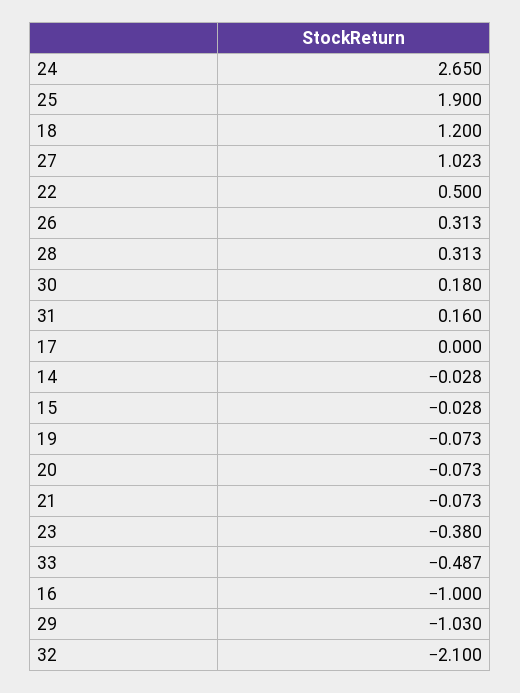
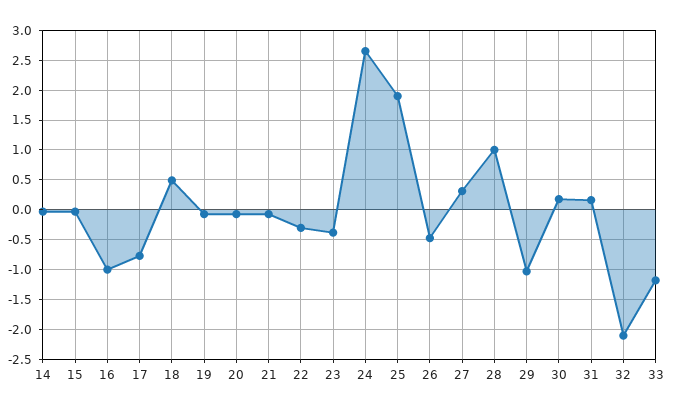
18: 1.2 -> 0.5
27: 1.023 -> 0.25
22: 0.5 -> -0.25
26: 0.313 -> -0.5
28: 0.313 -> 1
17: 0 -> -0.75
33: -0.487 -> -1.25

